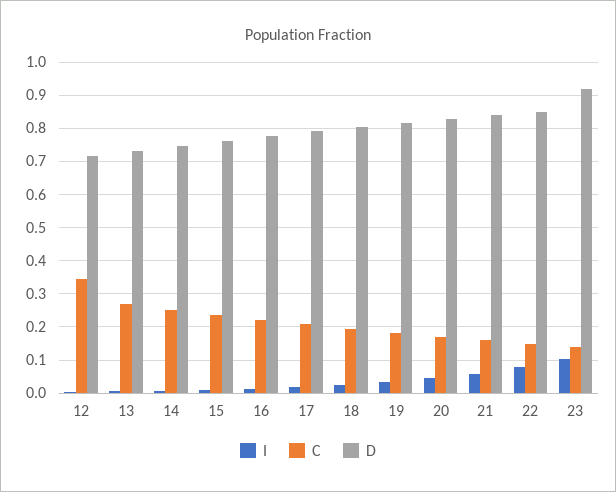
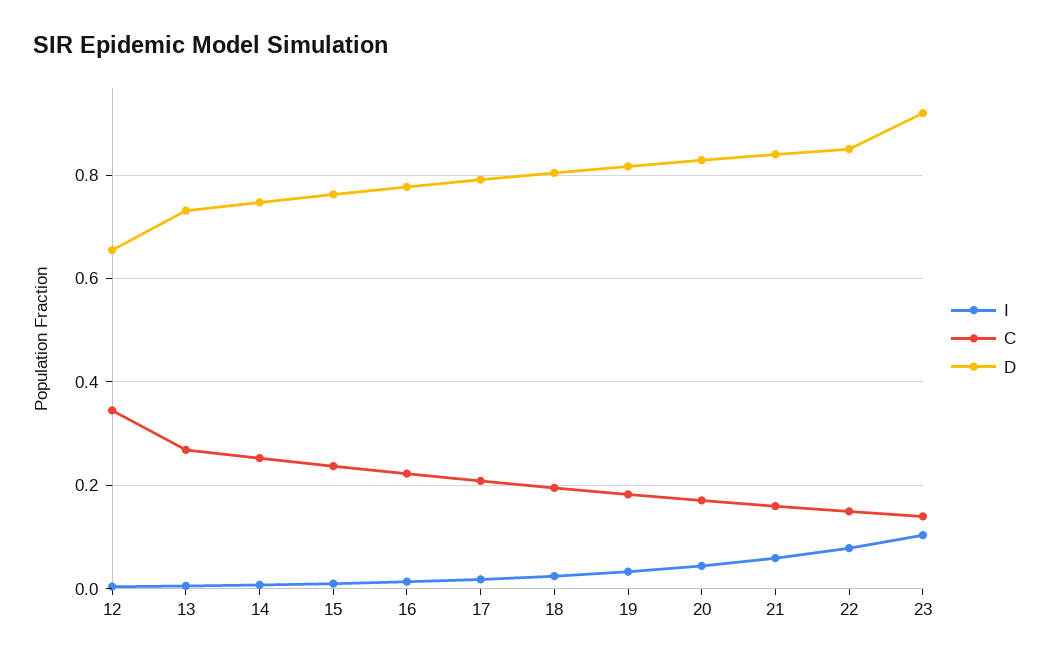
D, 12: 0.72 -> 0.66

